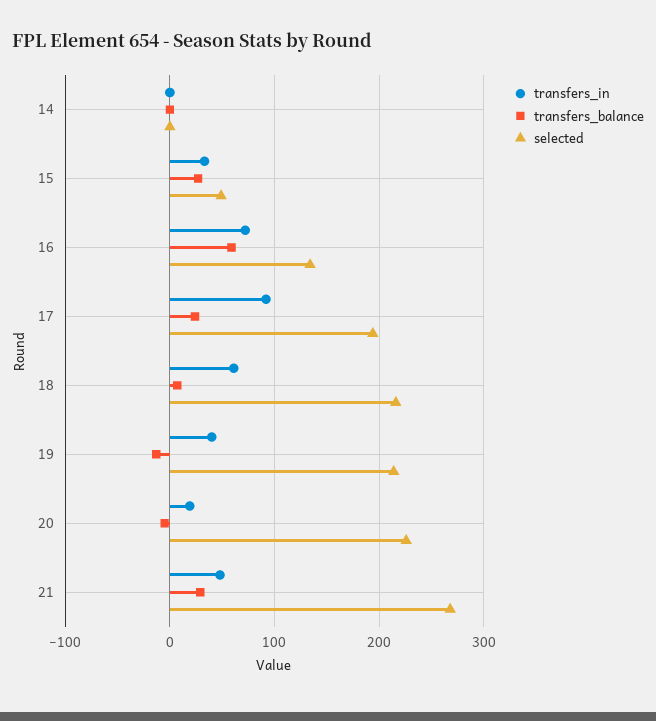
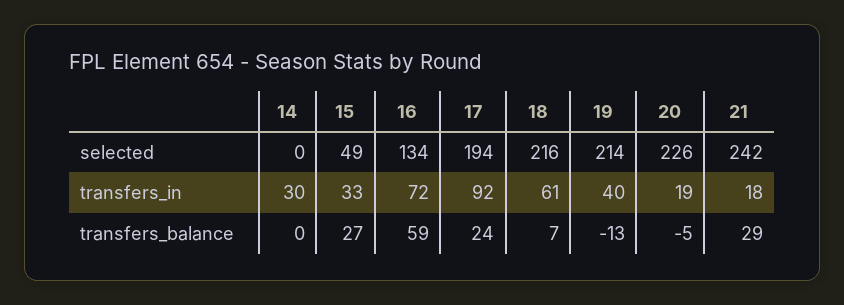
transfers_in, 14: 0 -> 30
transfers_in, 21: 50 -> 18
selected, 21: 270 -> 242

